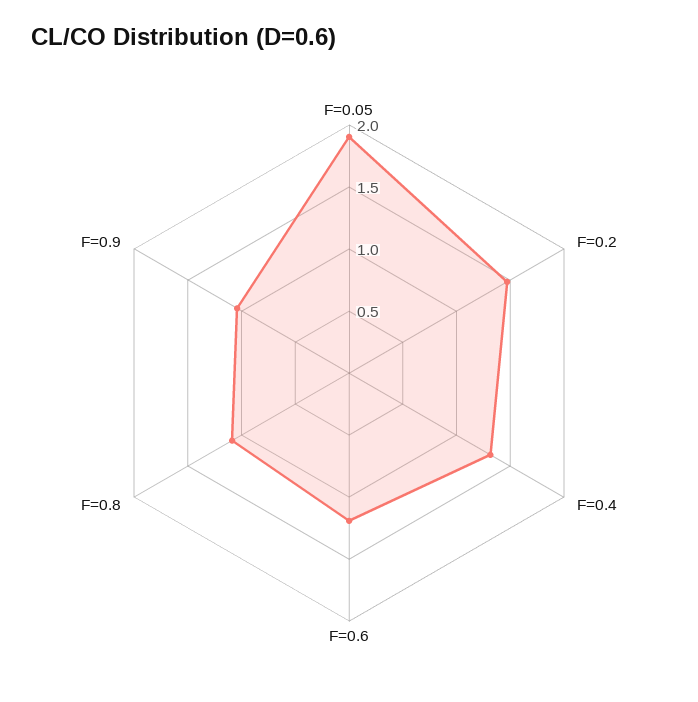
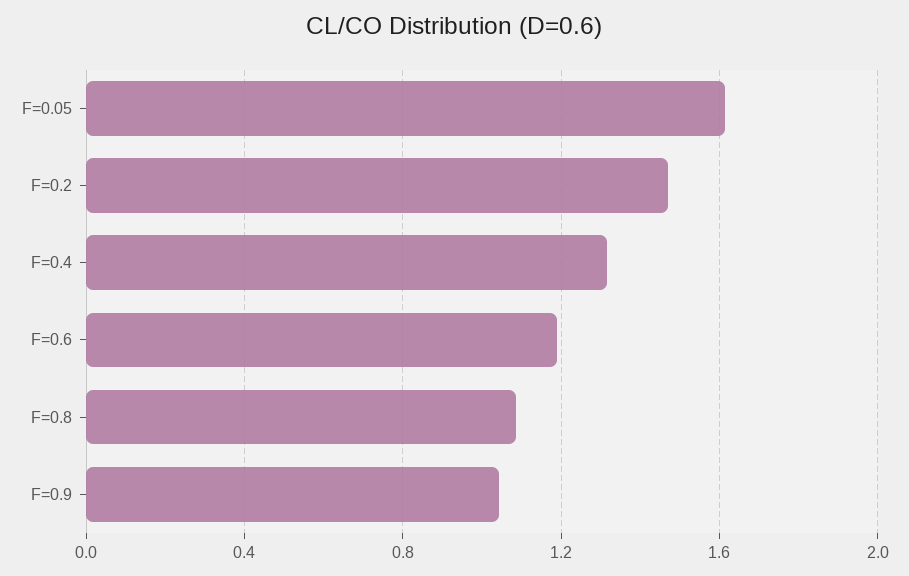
F=0.05: 1.9 -> 1.6

